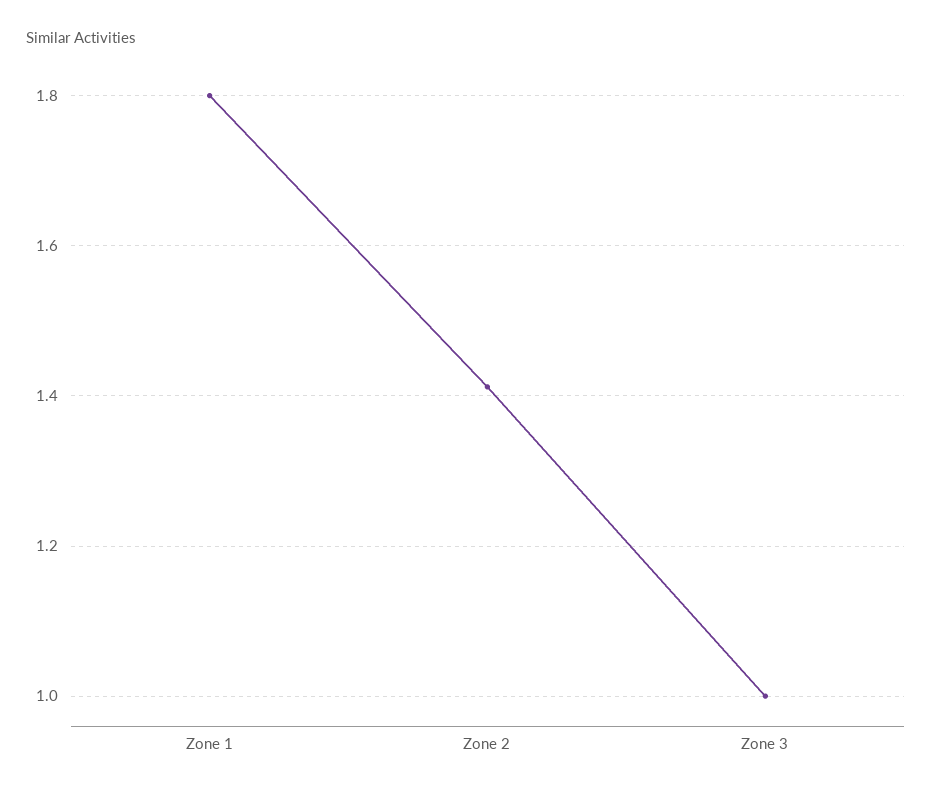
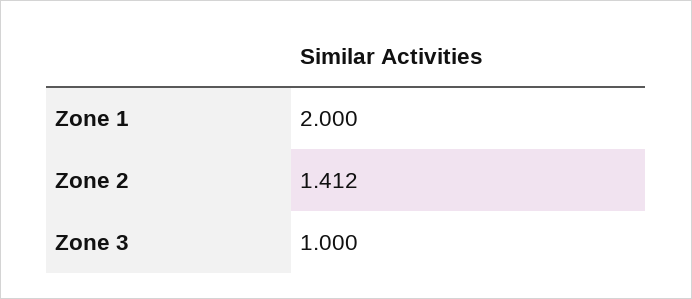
Zone 1: 1.8 -> 2

